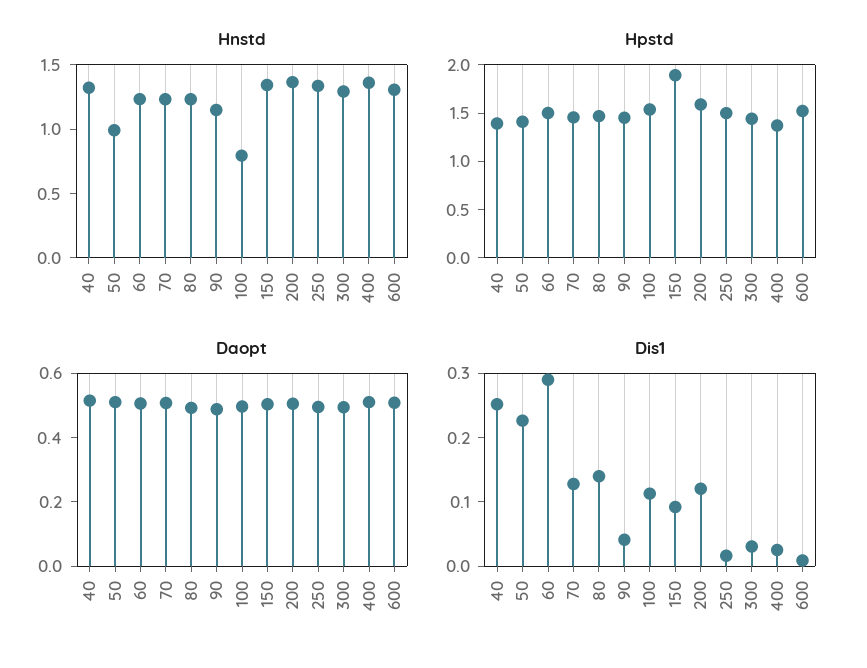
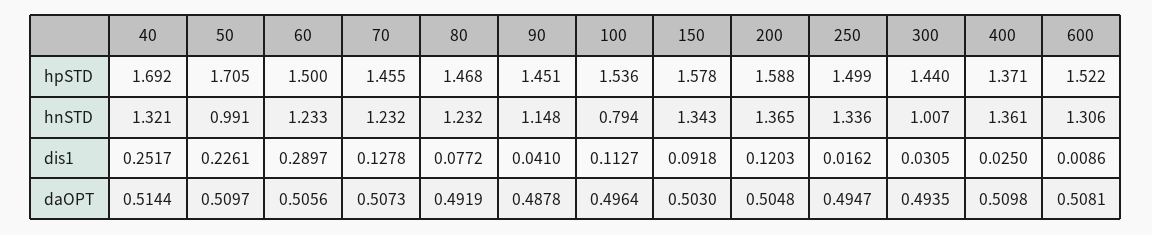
Hnstd, 300: 1.3 -> 1.007
Hpstd, 40: 1.4 -> 1.692
Hpstd, 50: 1.4 -> 1.705
Hpstd, 150: 1.9 -> 1.578
Dis1, 80: 0.14 -> 0.0772

